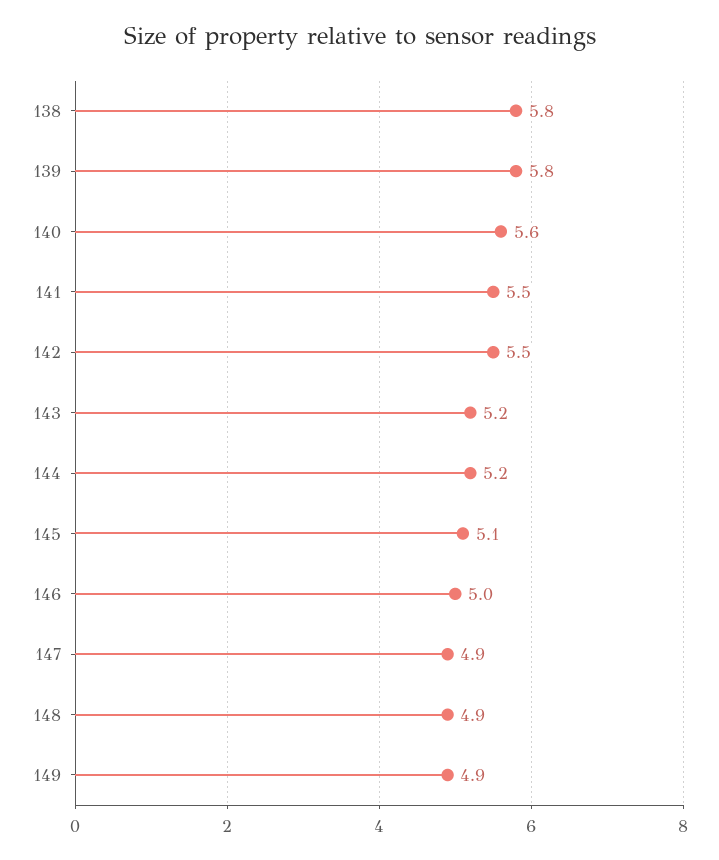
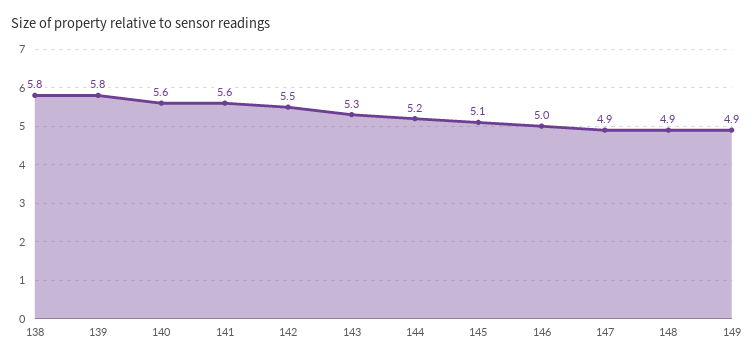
141: 5.5 -> 5.6
143: 5.2 -> 5.3

